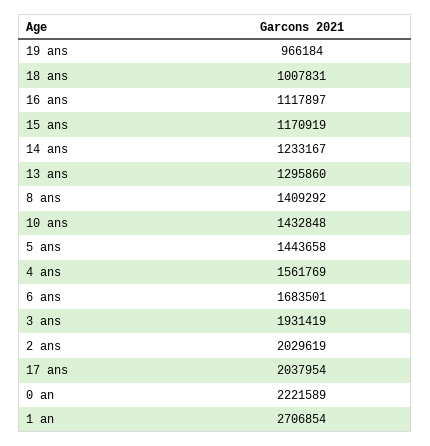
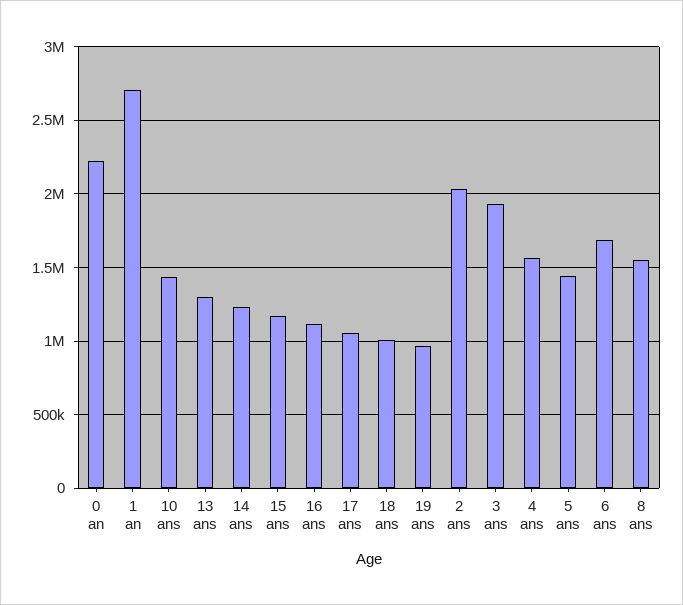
8 ans: 1409292 -> 1550000
17 ans: 2037954 -> 1050000

